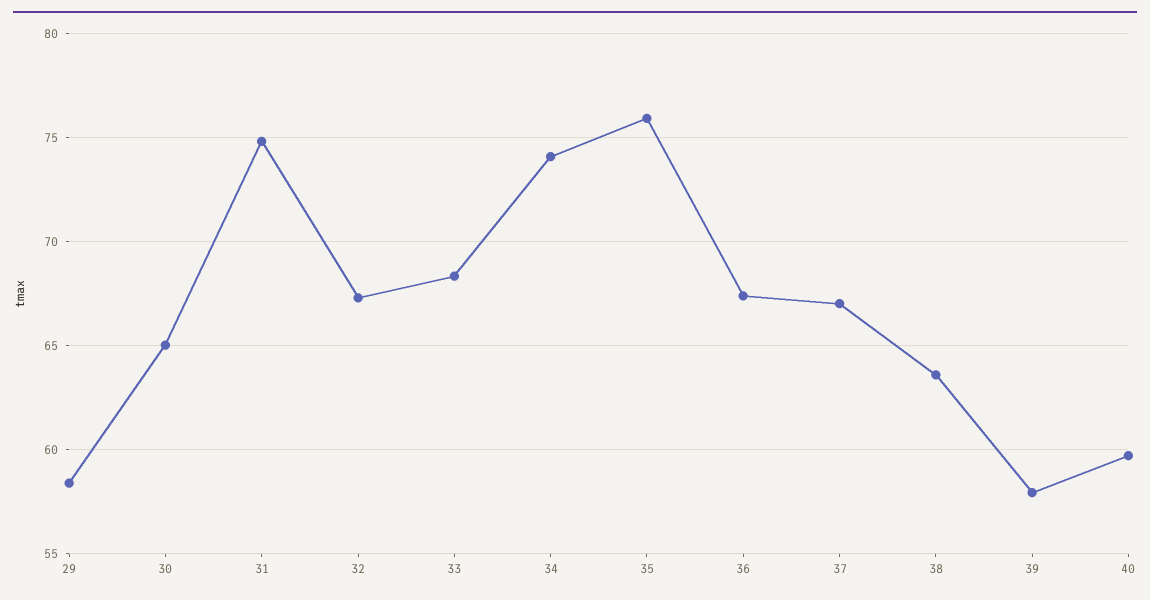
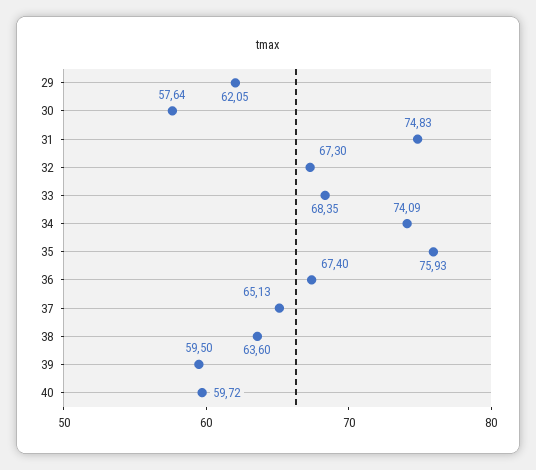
29: 58.5 -> 62.05
30: 65 -> 57.64
37: 67 -> 65.13
39: 58 -> 59.5

